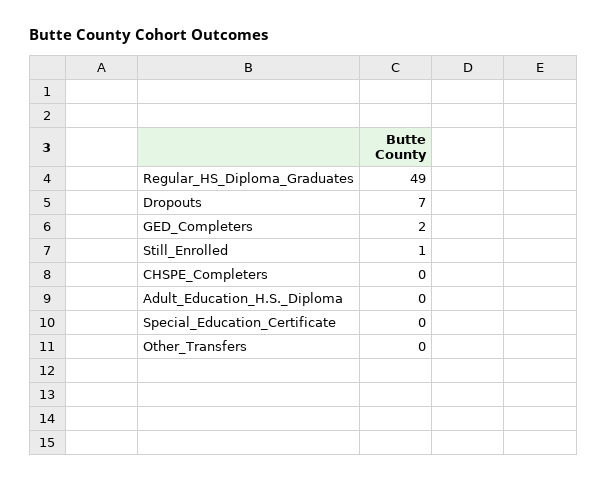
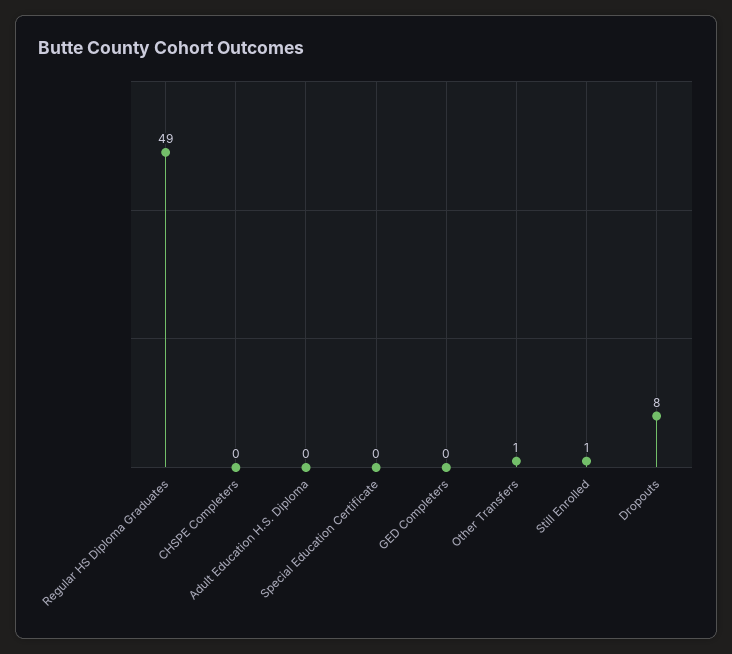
Dropouts: 7 -> 8
GED_Completers: 2 -> 0
Other_Transfers: 0 -> 1

